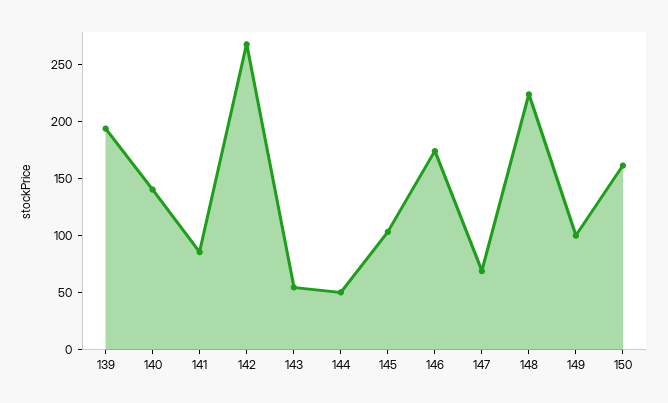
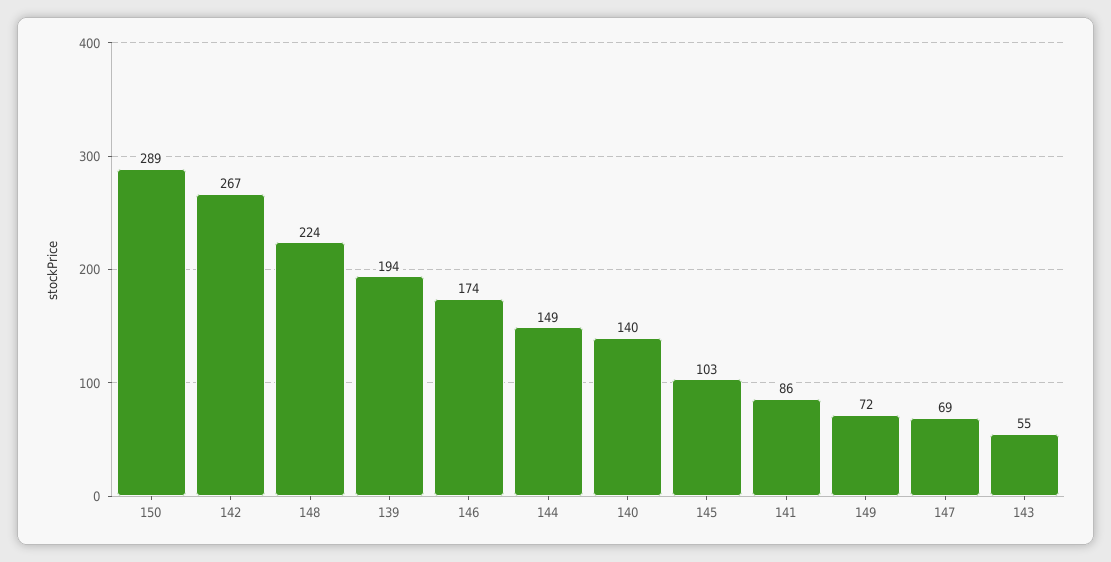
144: 50 -> 149
149: 100 -> 72
150: 160 -> 289

